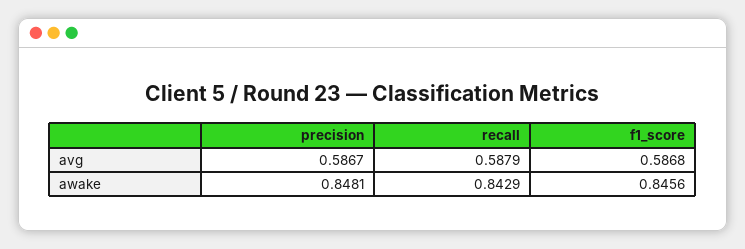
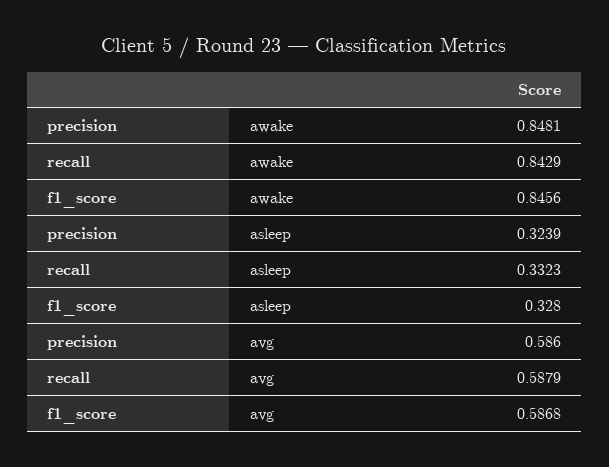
precision, avg: 0.5867 -> 0.586
precision, asleep: none -> 0.3239
recall, asleep: none -> 0.3323
f1_score, asleep: none -> 0.328

